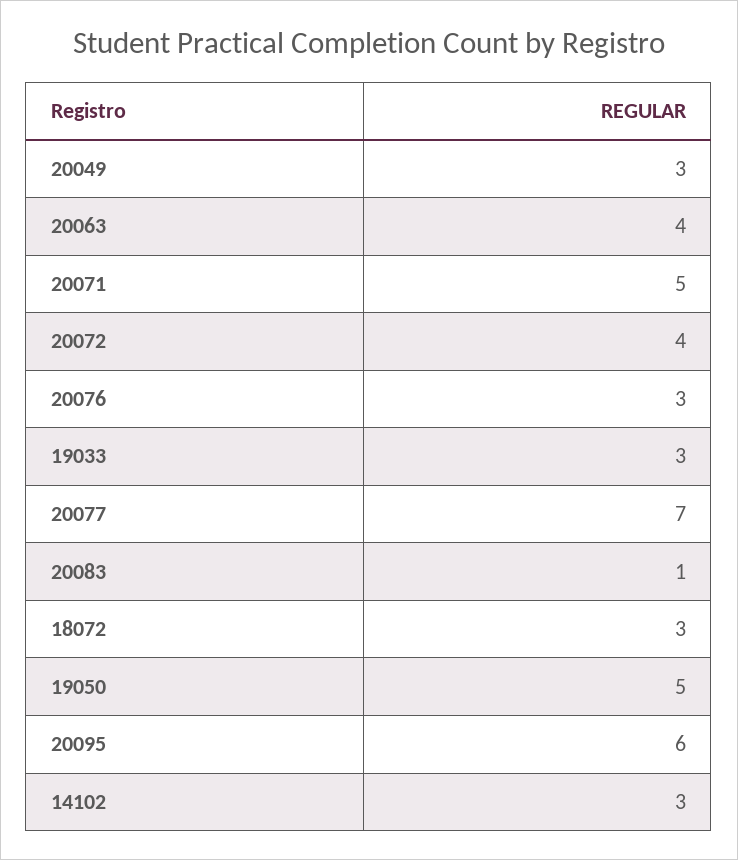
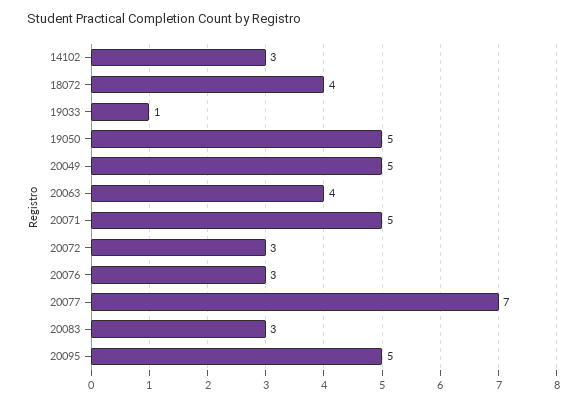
20049: 3 -> 5
20072: 4 -> 3
19033: 3 -> 1
20083: 1 -> 3
18072: 3 -> 4
20095: 6 -> 5

